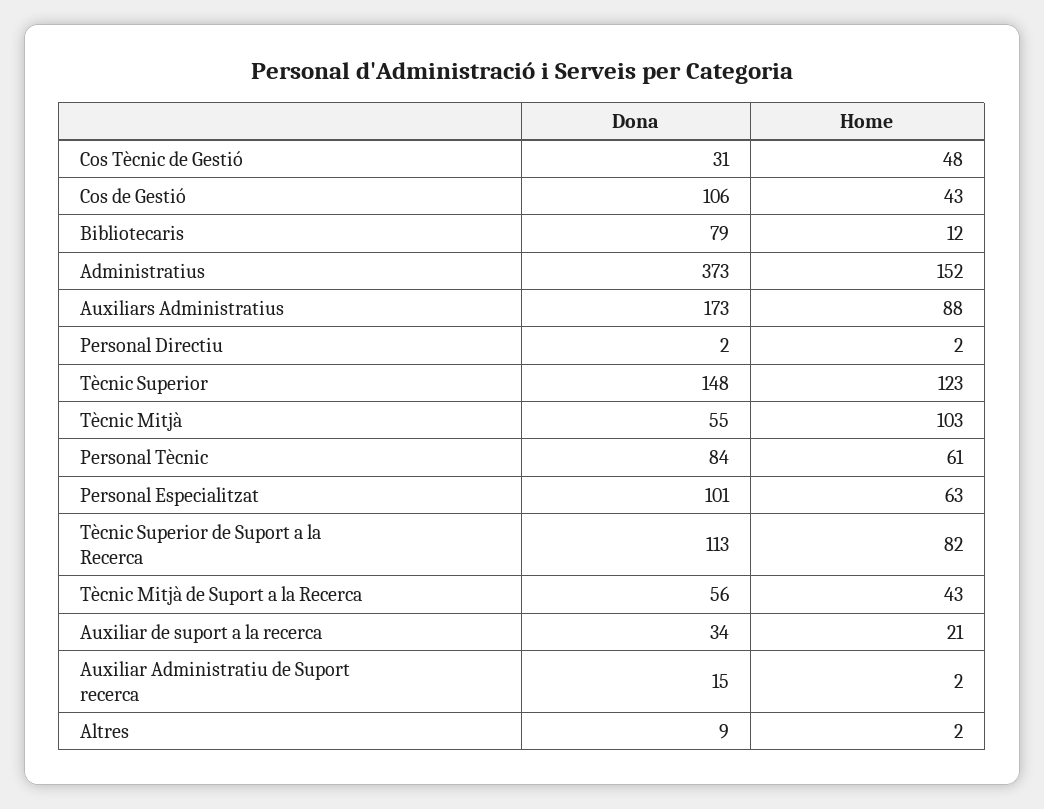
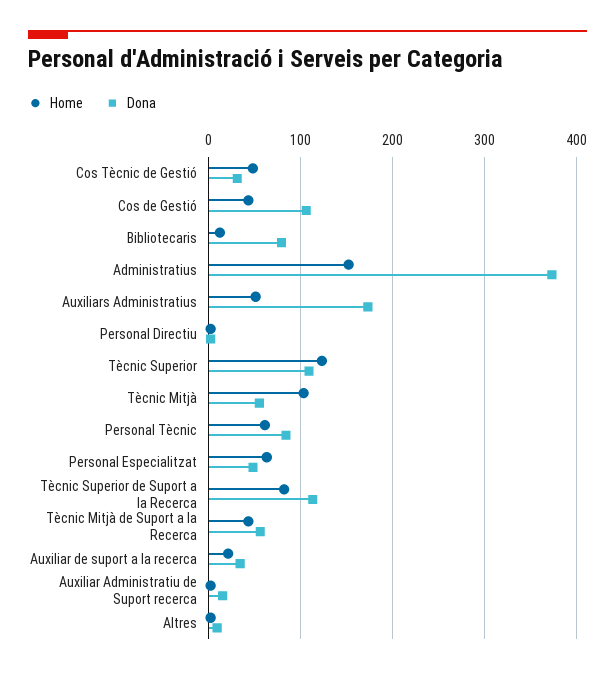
Home, Auxiliars Administratius: 88 -> 50
Dona, Tècnic Superior: 148 -> 110
Dona, Personal Especialitzat: 101 -> 50

